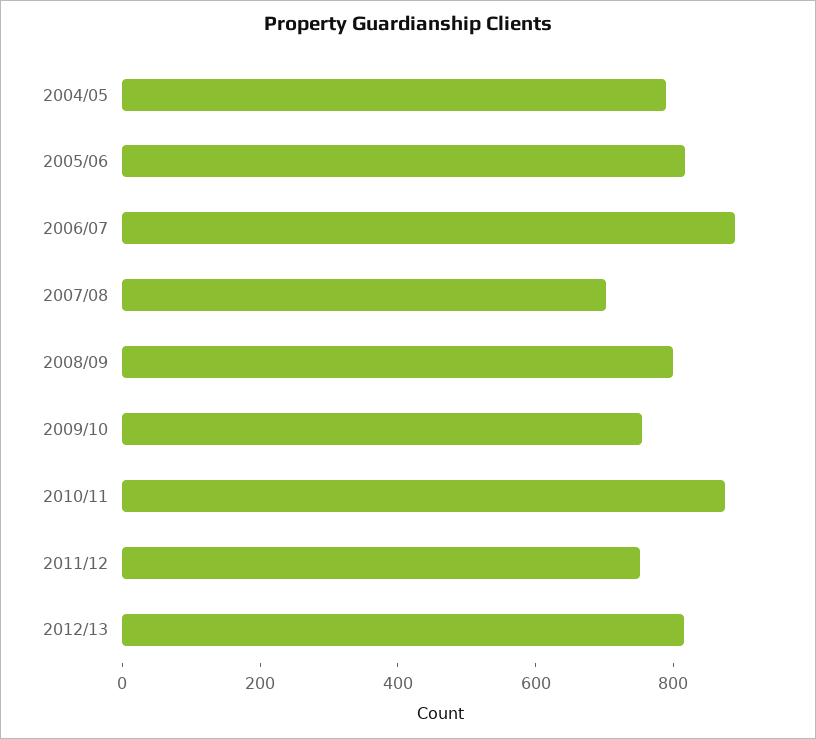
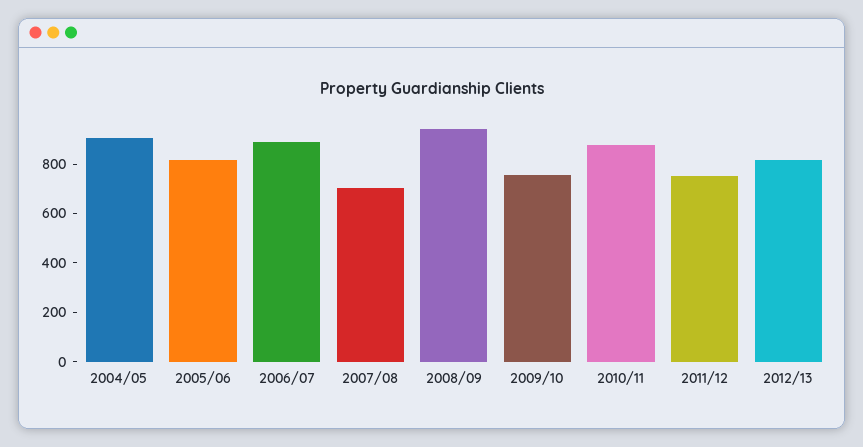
2004/05: 800 -> 900
2008/09: 800 -> 950

